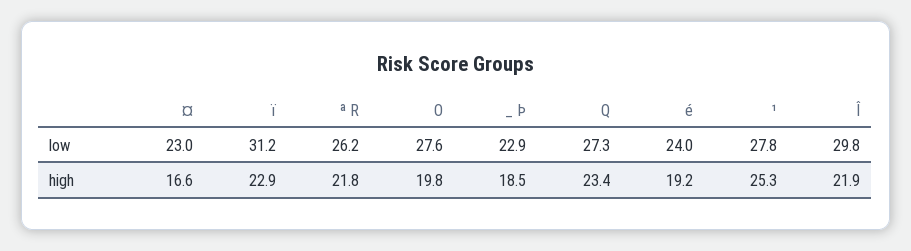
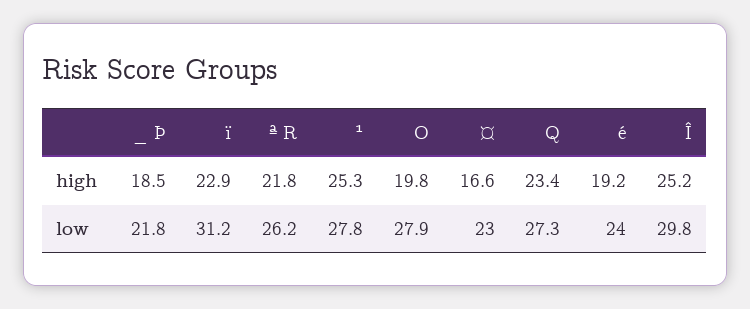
O, low: 27.6 -> 27.9
_ Þ, low: 22.9 -> 21.8
Î, high: 21.9 -> 25.2

